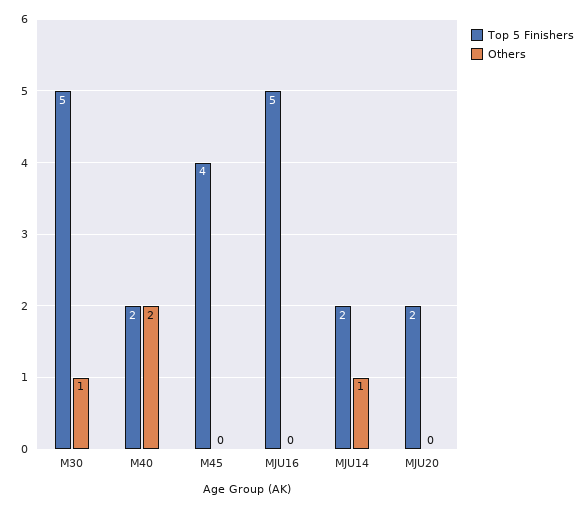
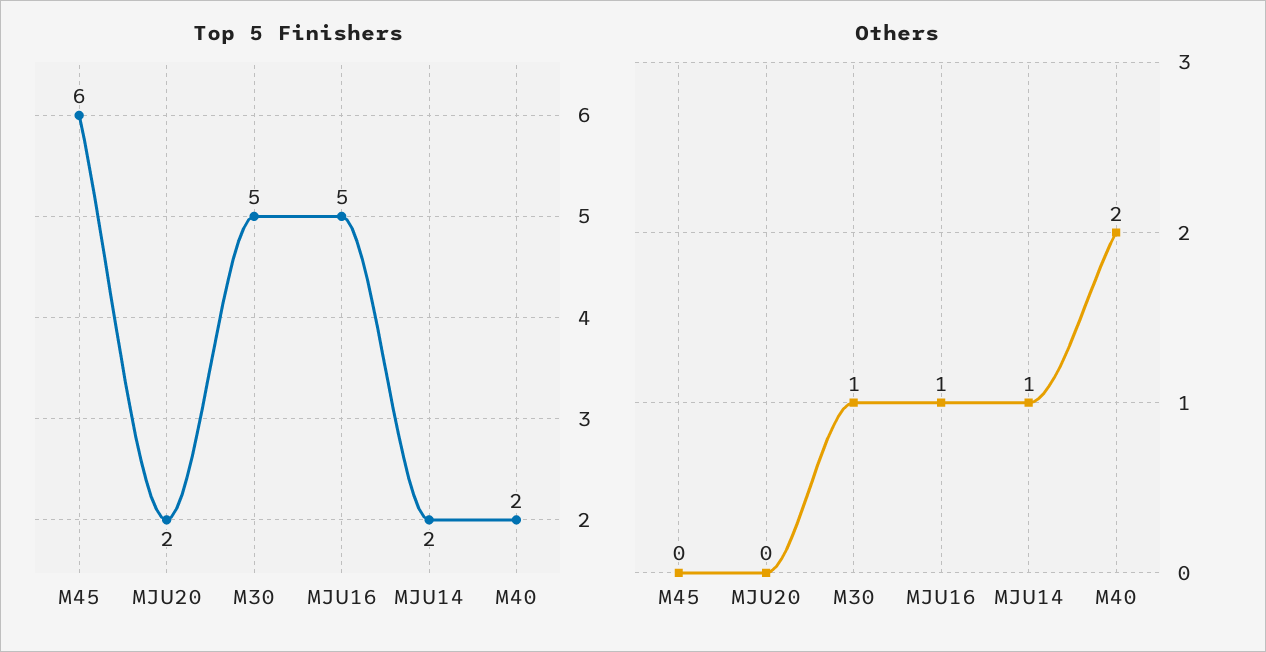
Top 5 Finishers, M45: 4 -> 6
Others, MJU16: 0 -> 1

